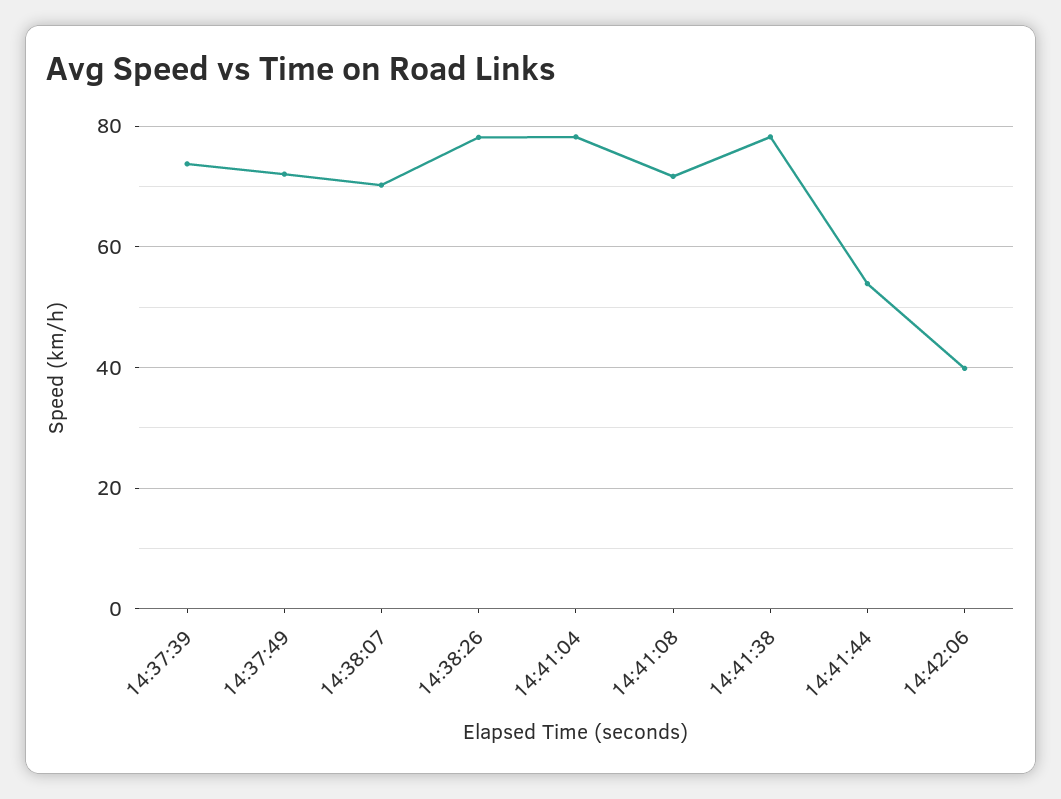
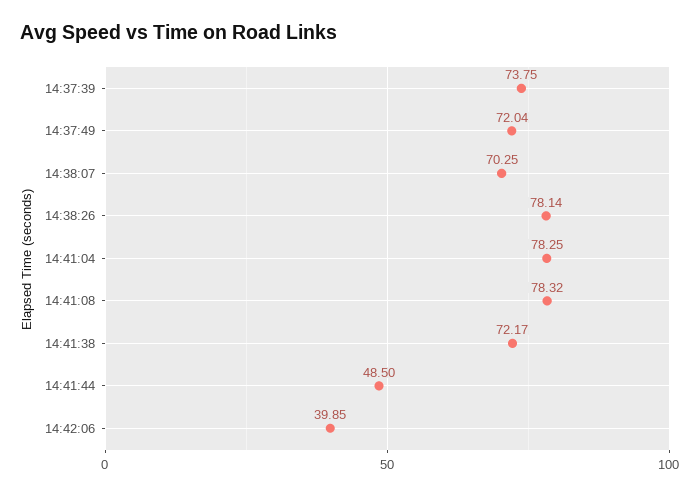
14:41:08: 72 -> 78.32
14:41:38: 78 -> 72.17
14:41:44: 54 -> 48.5

